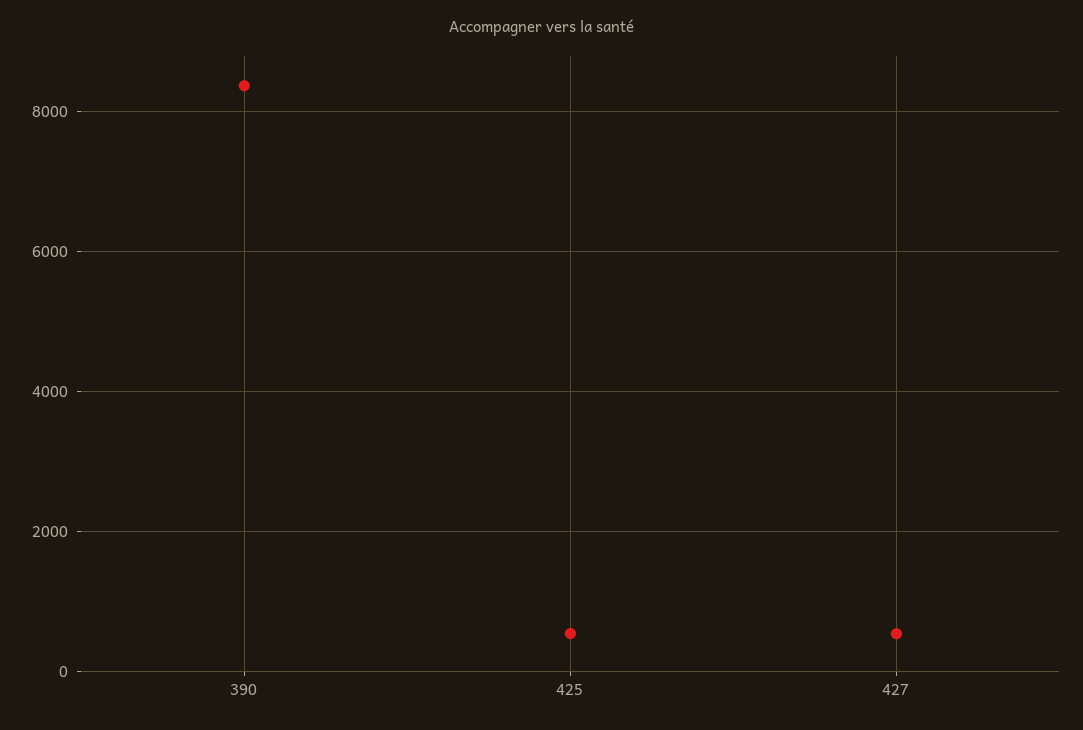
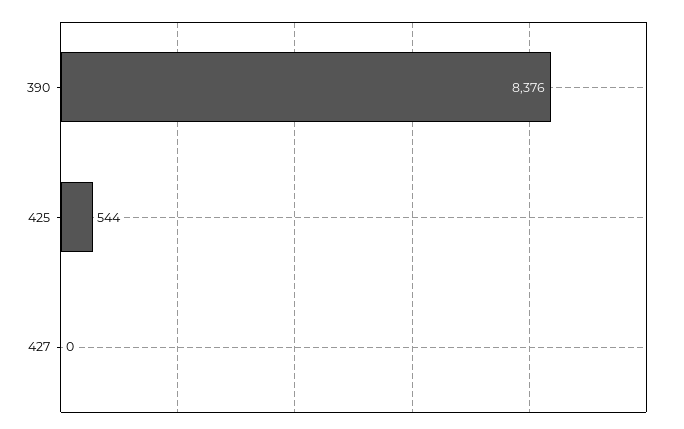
427: 600 -> 0

